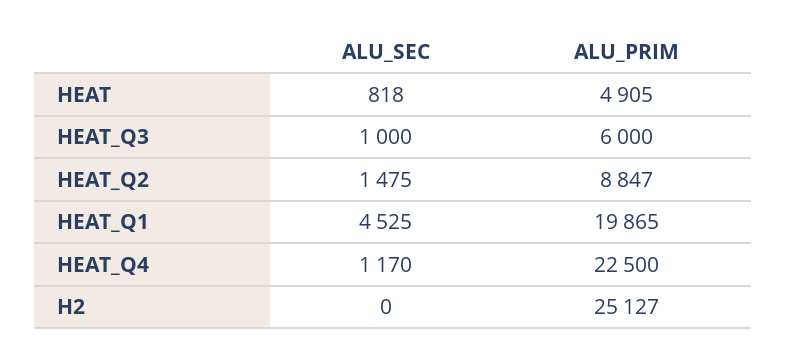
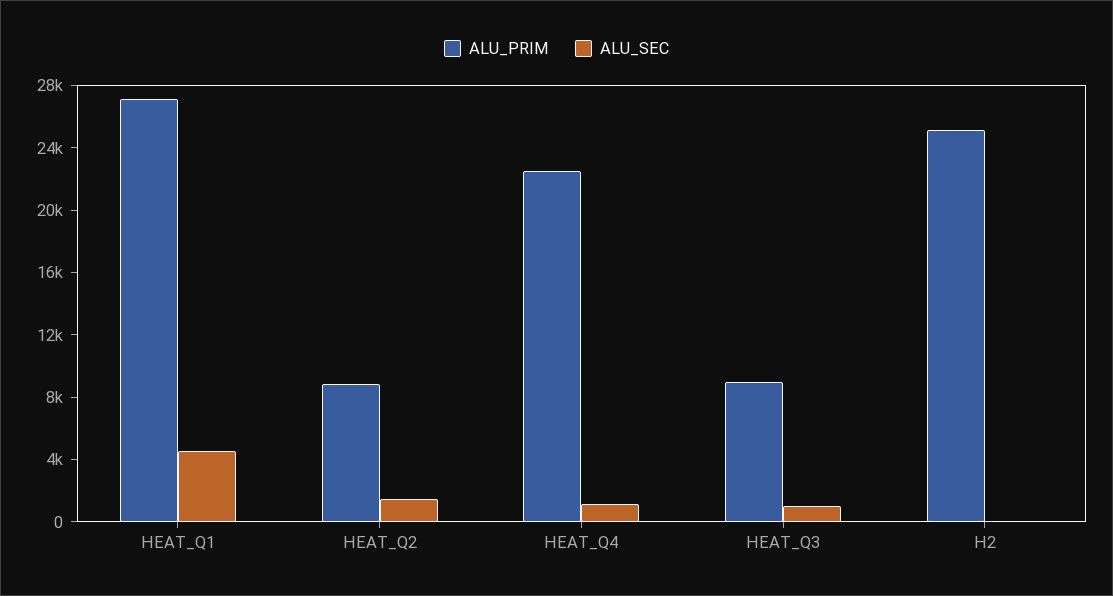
ALU_SEC, HEAT: 818 -> none
ALU_PRIM, HEAT: 4905 -> none
ALU_PRIM, HEAT_Q3: 6000 -> 9000
ALU_PRIM, HEAT_Q1: 19865 -> 27000

